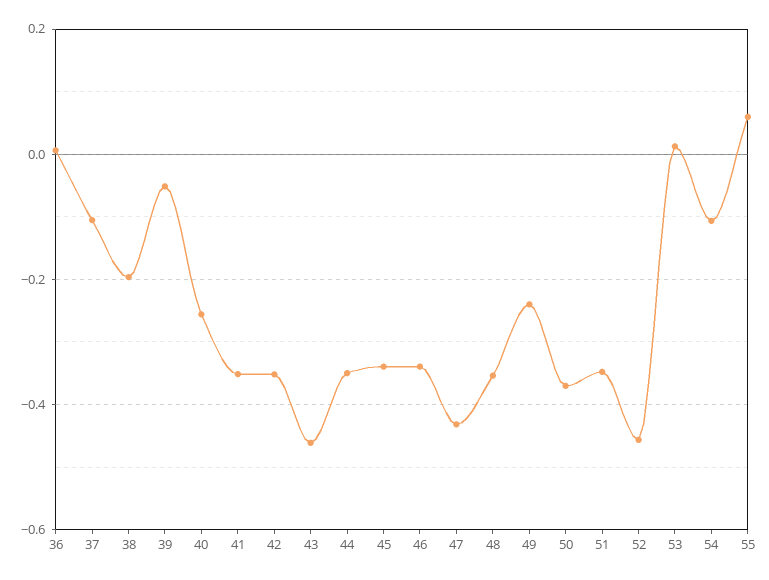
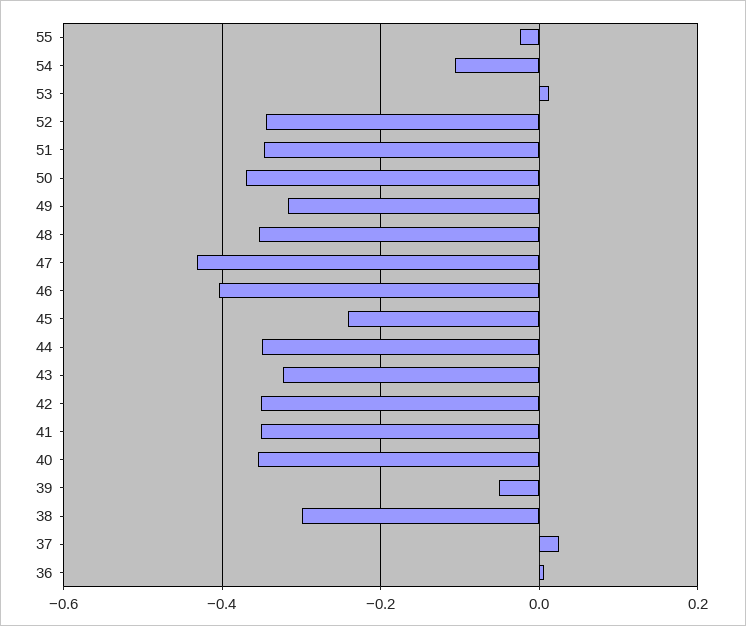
37: -0.1 -> 0.02
38: -0.2 -> -0.3
40: -0.26 -> -0.36
43: -0.46 -> -0.32
45: -0.34 -> -0.24
46: -0.34 -> -0.4
49: -0.24 -> -0.32
52: -0.46 -> -0.34
55: 0.06 -> -0.02

